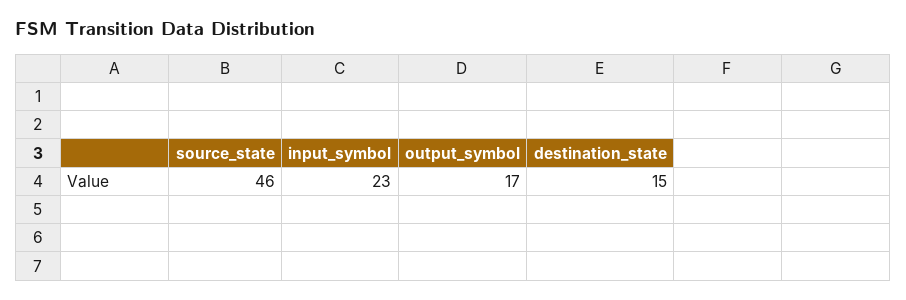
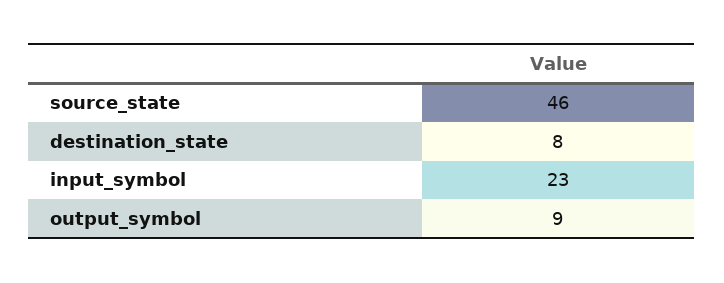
output_symbol: 17 -> 9
destination_state: 15 -> 8

